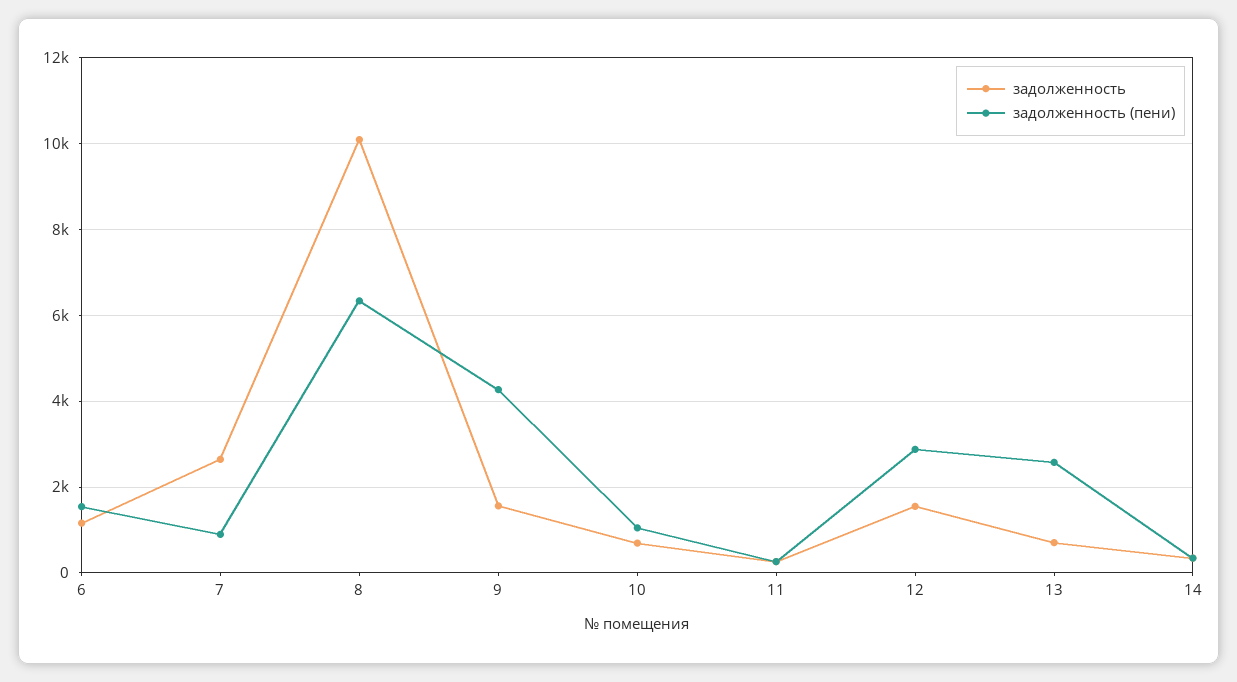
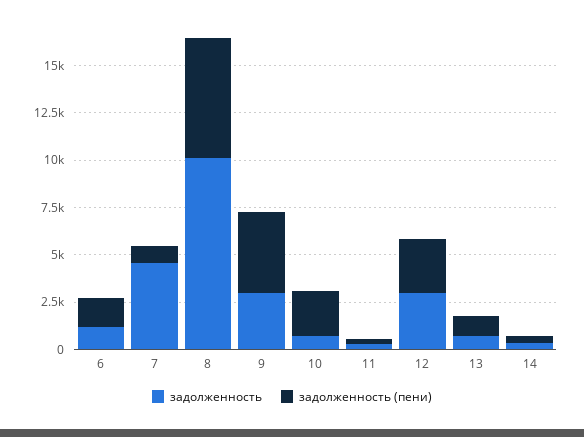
задолженность, 7: 2600 -> 4500
задолженность, 9: 1600 -> 3000
задолженность (пени), 10: 1000 -> 2500
задолженность, 12: 1600 -> 3000
задолженность (пени), 13: 2600 -> 1000

